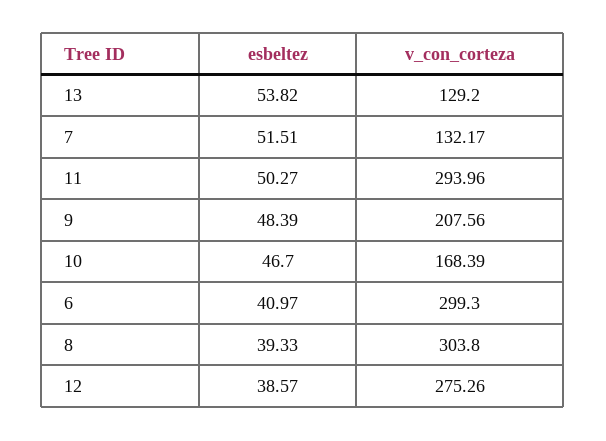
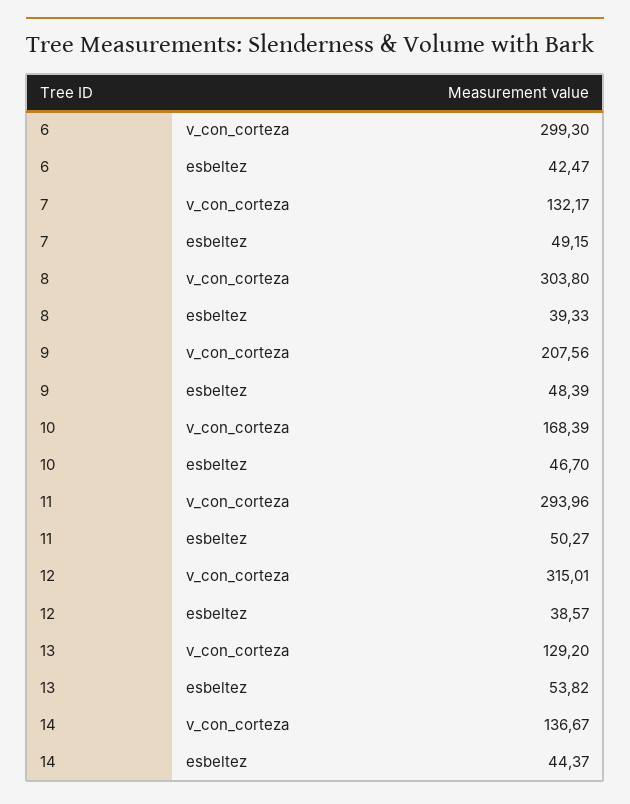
esbeltez, 7: 51.51 -> 49.15
esbeltez, 6: 40.97 -> 42.47
v_con_corteza, 12: 275.26 -> 315.01
v_con_corteza, 14: none -> 136.67
esbeltez, 14: none -> 44.37

